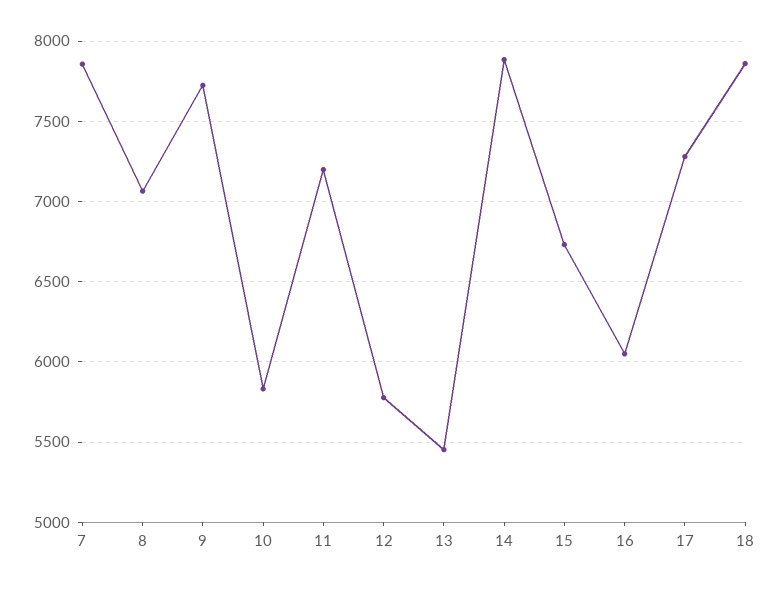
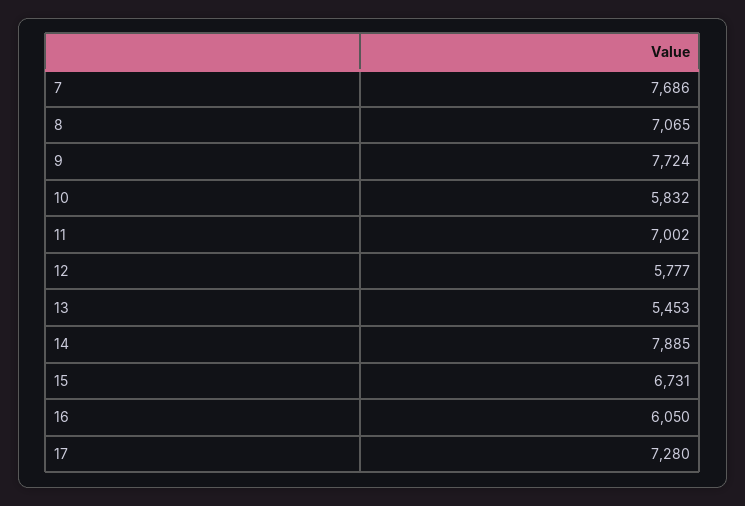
7: 7850 -> 7686
11: 7200 -> 7002
18: 7850 -> none

